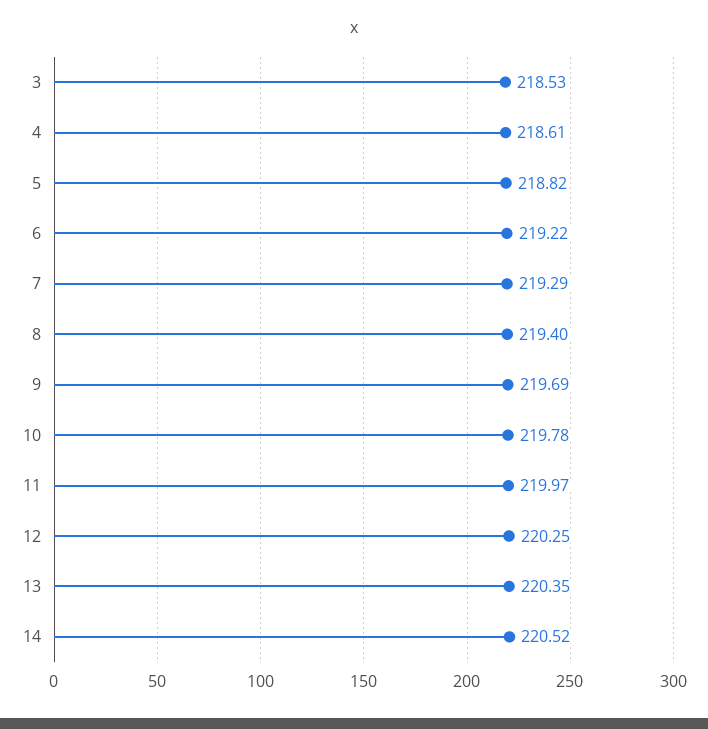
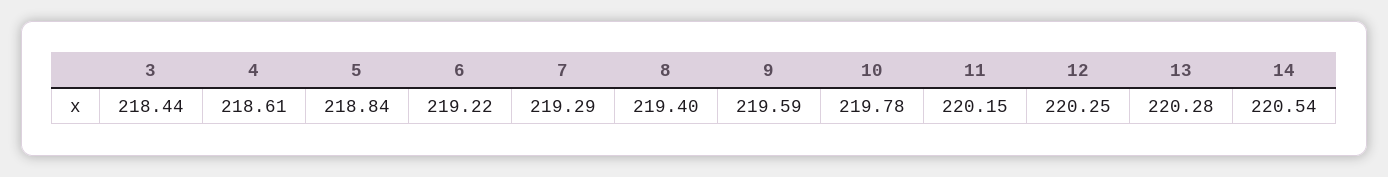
3: 218.53 -> 218.44
5: 218.82 -> 218.84
9: 219.69 -> 219.59
11: 219.97 -> 220.15
13: 220.35 -> 220.28
14: 220.52 -> 220.54

